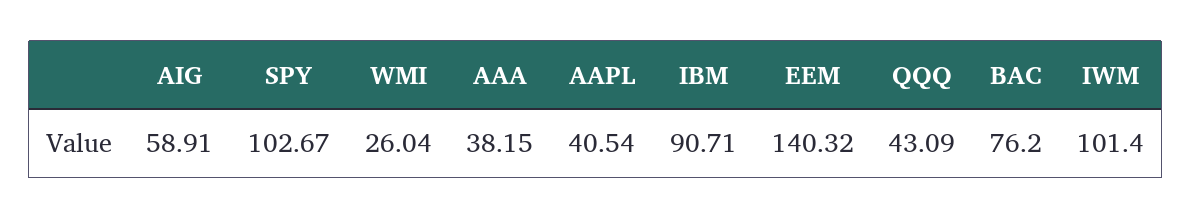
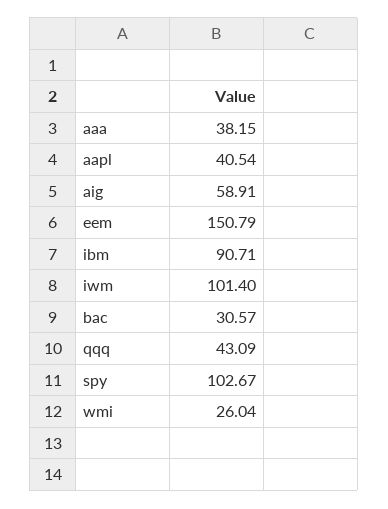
EEM: 140.32 -> 150.79
BAC: 76.2 -> 30.57

